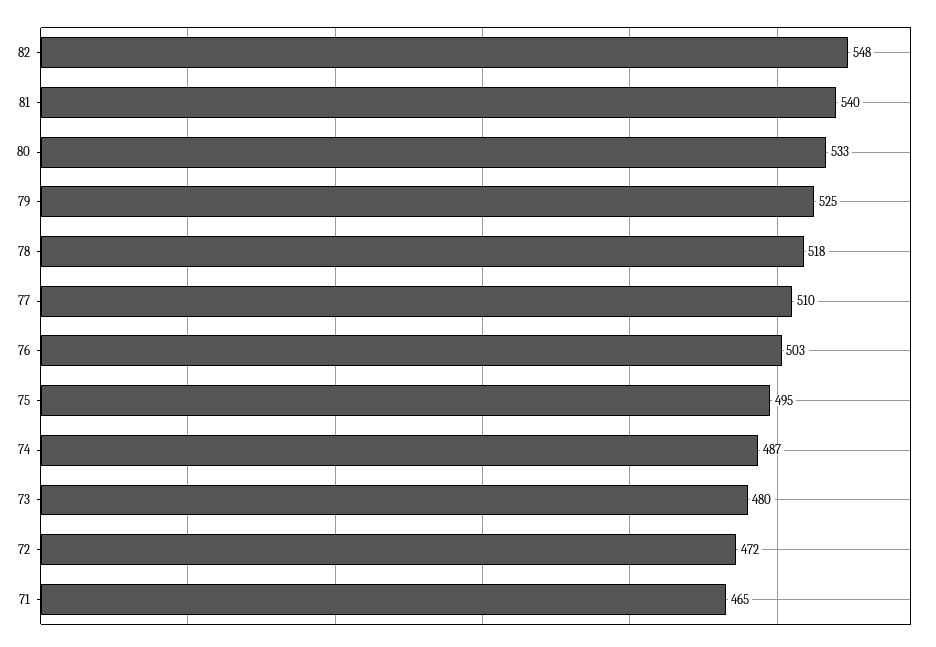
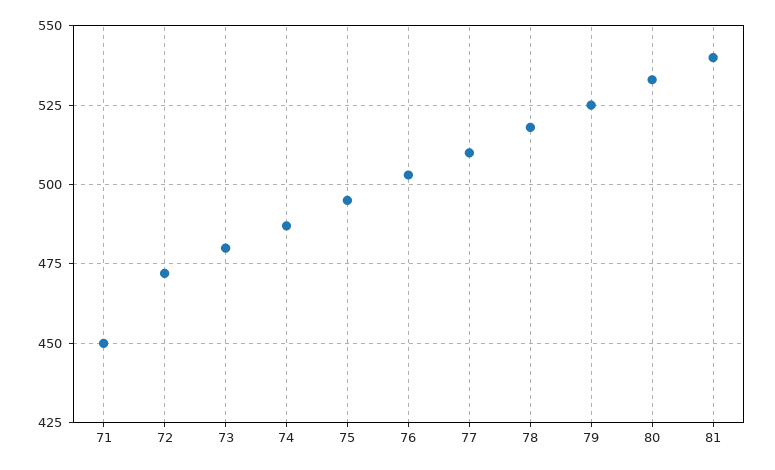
82: 548 -> none
71: 465 -> 450

